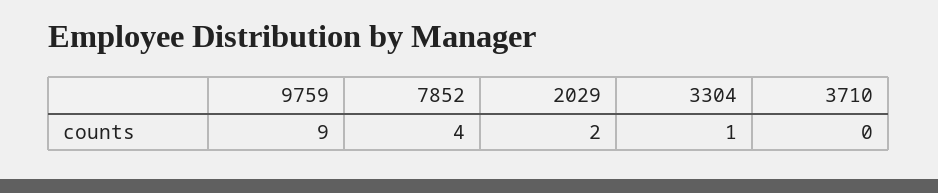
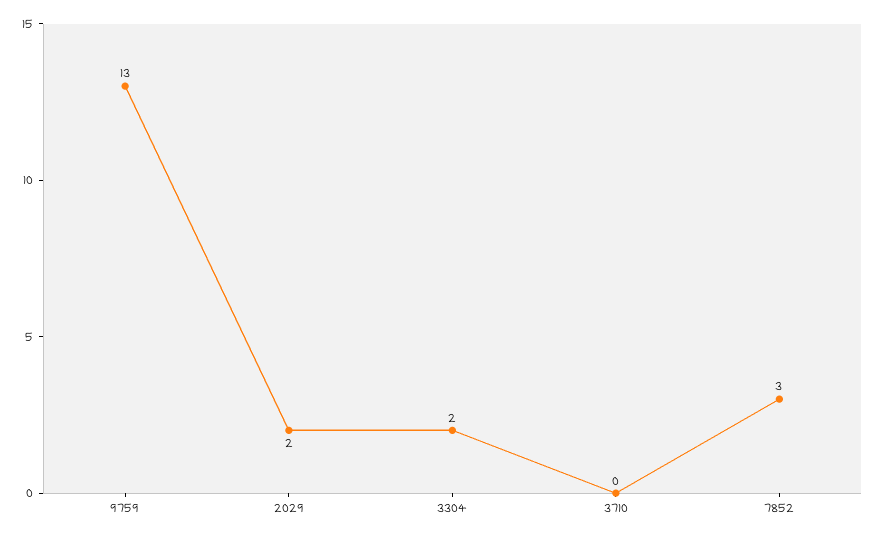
9759: 9 -> 13
7852: 4 -> 3
3304: 1 -> 2

